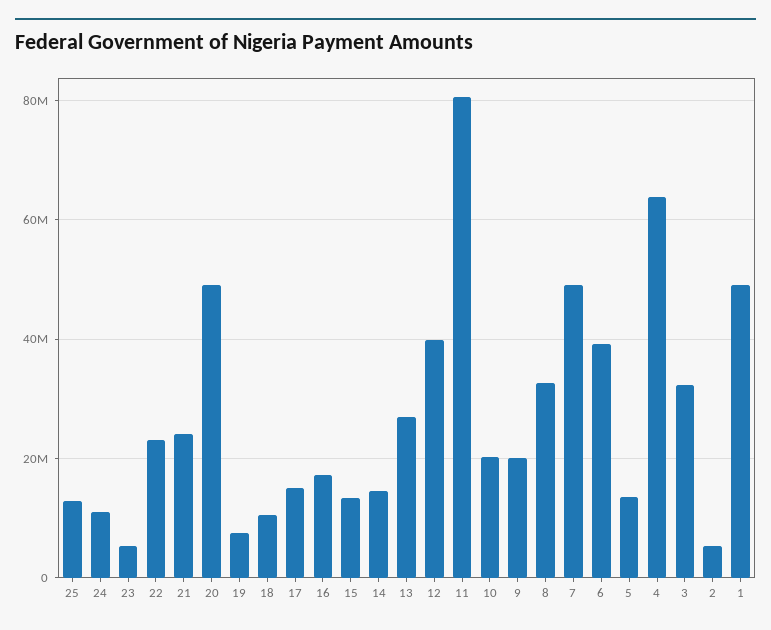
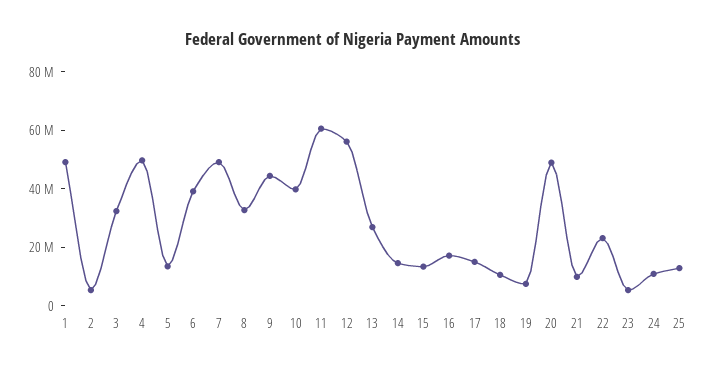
21: 24000000 -> 10000000
12: 40000000 -> 55000000
11: 80000000 -> 60000000
10: 20000000 -> 40000000
9: 20000000 -> 45000000
4: 64000000 -> 50000000

